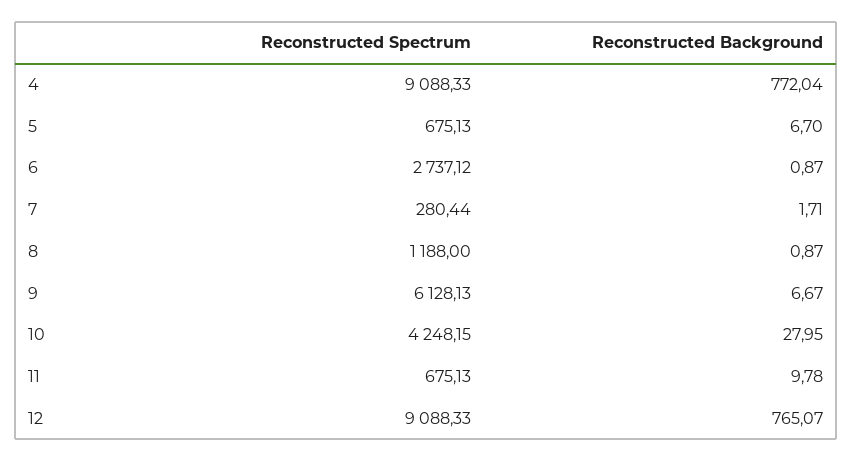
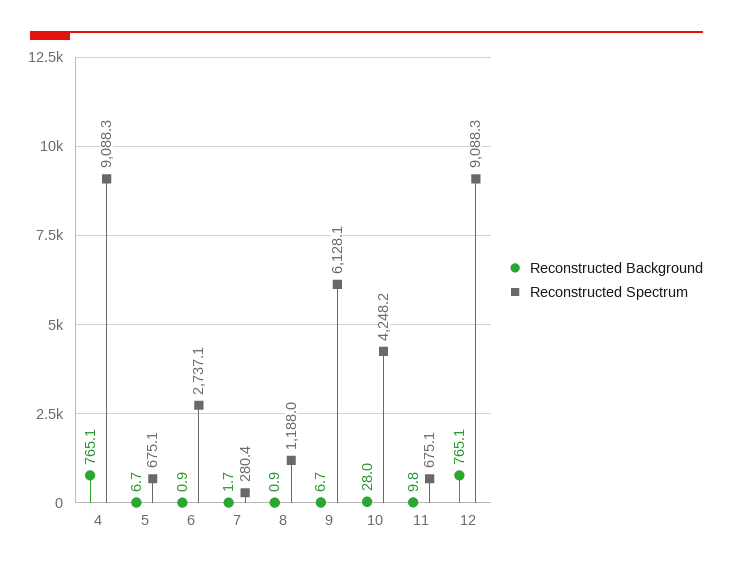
Reconstructed Background, 4: 772.04 -> 765.1

